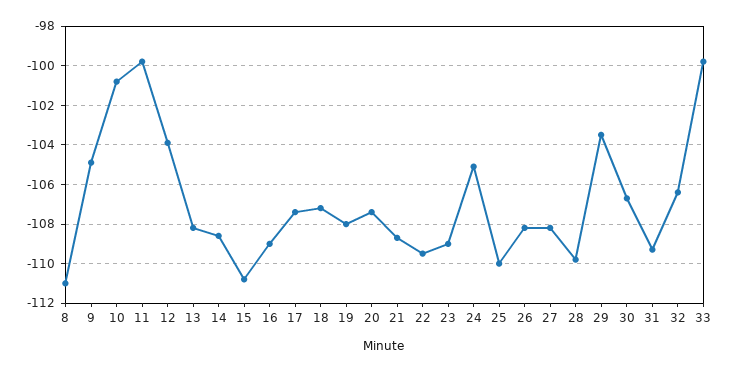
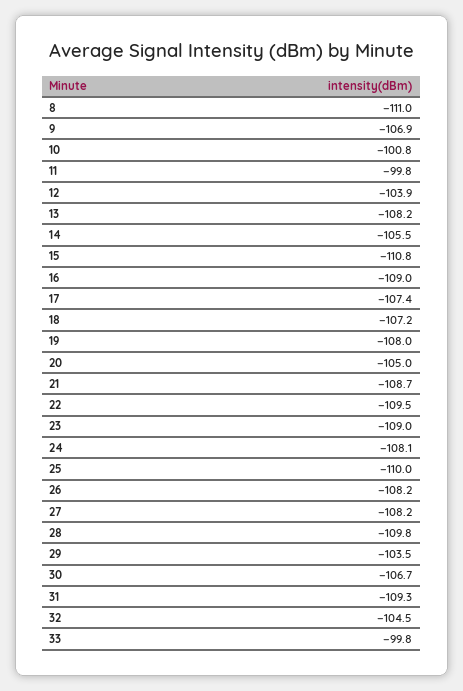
9: -105 -> -106.9
14: -108.5 -> -105.5
20: -107.5 -> -105
24: -105 -> -108.1
32: -106.5 -> -104.5

